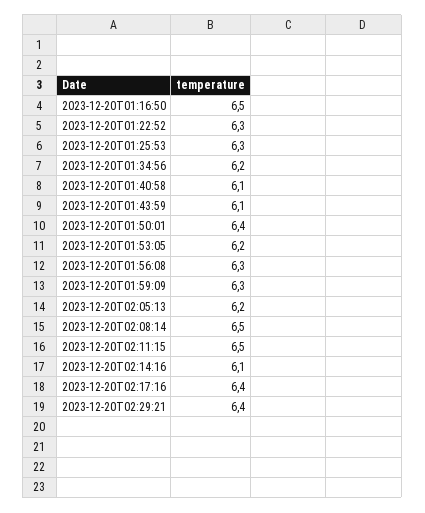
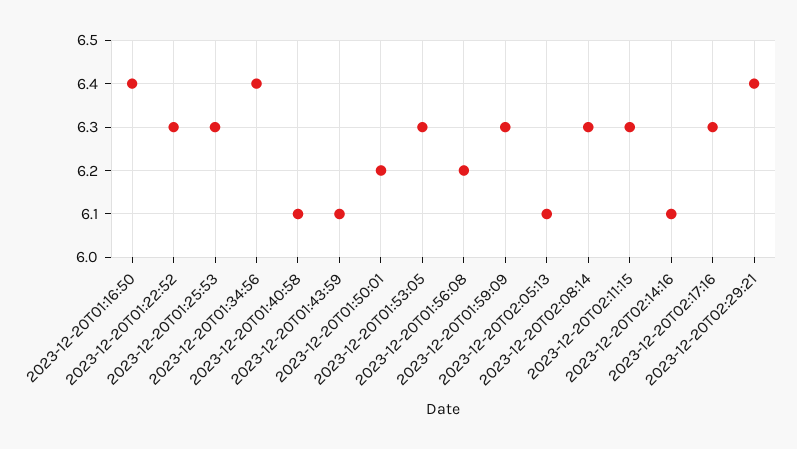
2023-12-20T01:16:50: 6.5 -> 6.4
2023-12-20T01:34:56: 6.2 -> 6.4
2023-12-20T01:50:01: 6.4 -> 6.2
2023-12-20T01:53:05: 6.2 -> 6.3
2023-12-20T01:56:08: 6.3 -> 6.2
2023-12-20T02:05:13: 6.2 -> 6.1
2023-12-20T02:08:14: 6.5 -> 6.3
2023-12-20T02:11:15: 6.5 -> 6.3
2023-12-20T02:17:16: 6.4 -> 6.3

